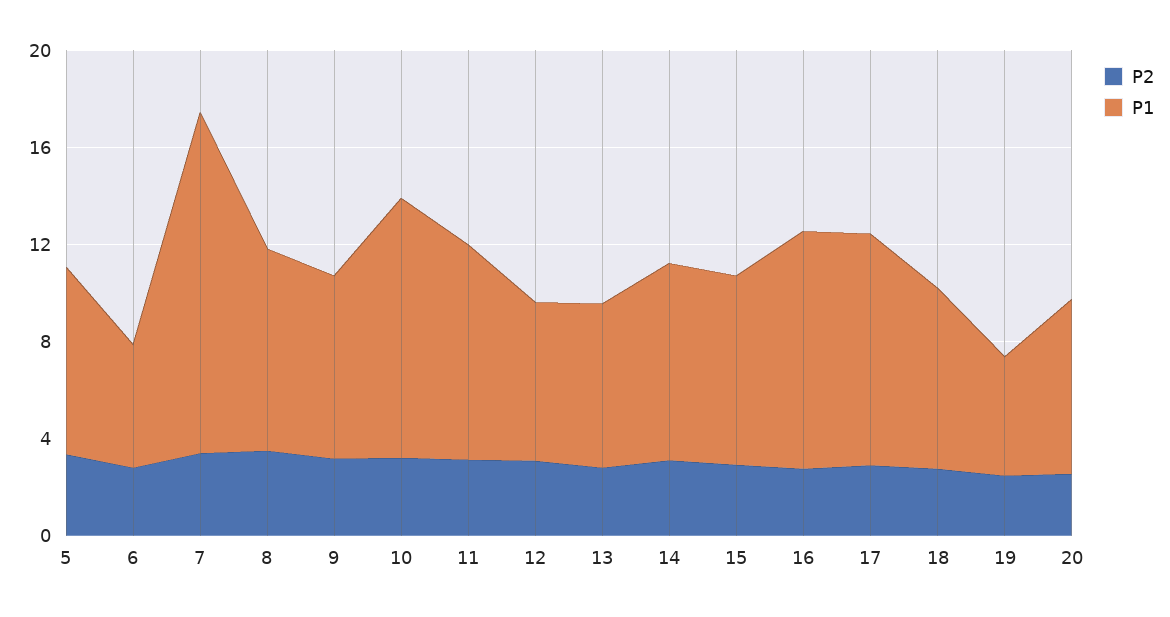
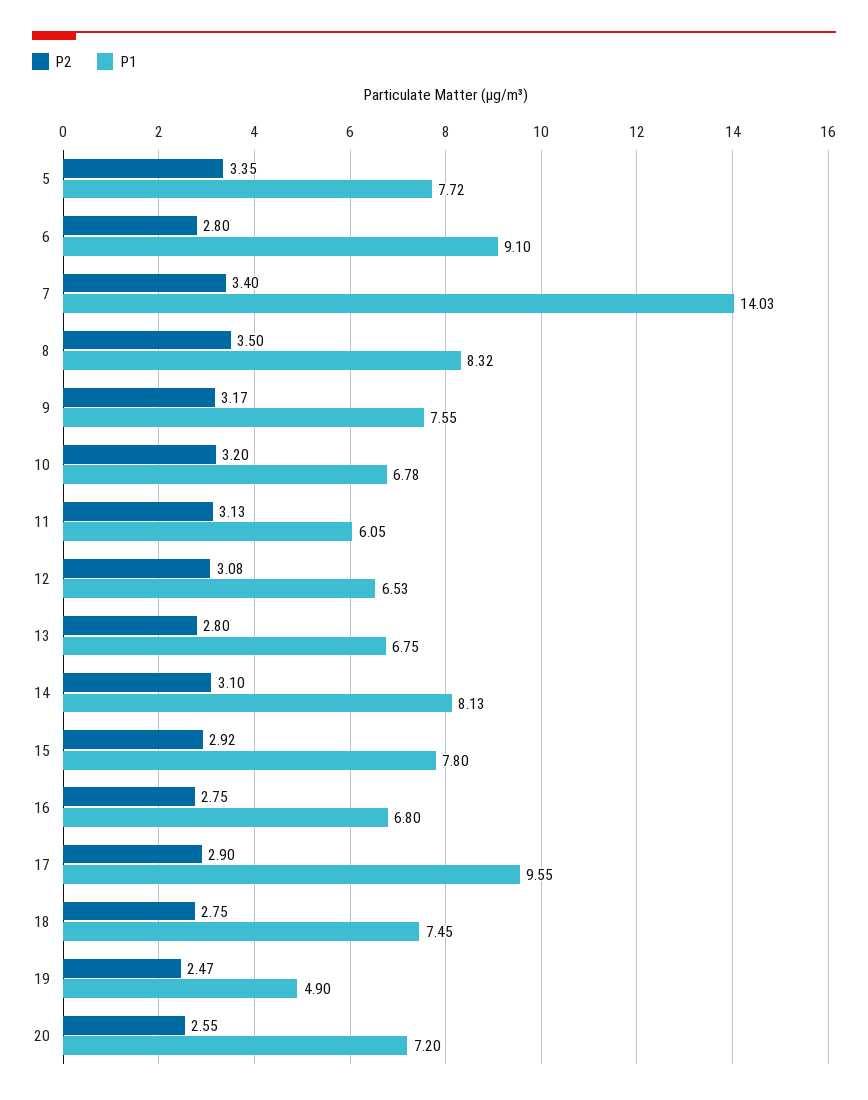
P1, 6: 5 -> 9.1
P1, 10: 11 -> 6.78
P1, 11: 9 -> 6.05
P1, 16: 10 -> 6.8

